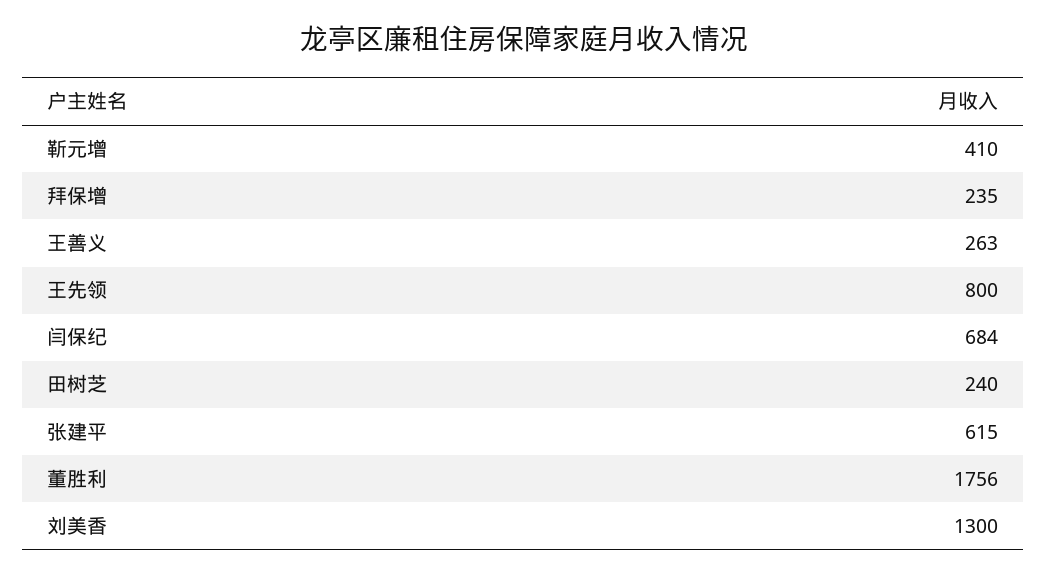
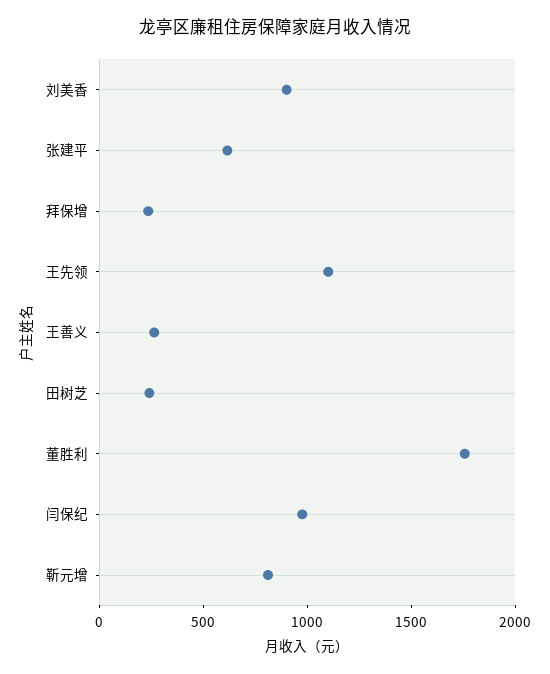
靳元增: 410 -> 800
王先领: 800 -> 1100
闫保纪: 684 -> 1000
刘美香: 1300 -> 900

